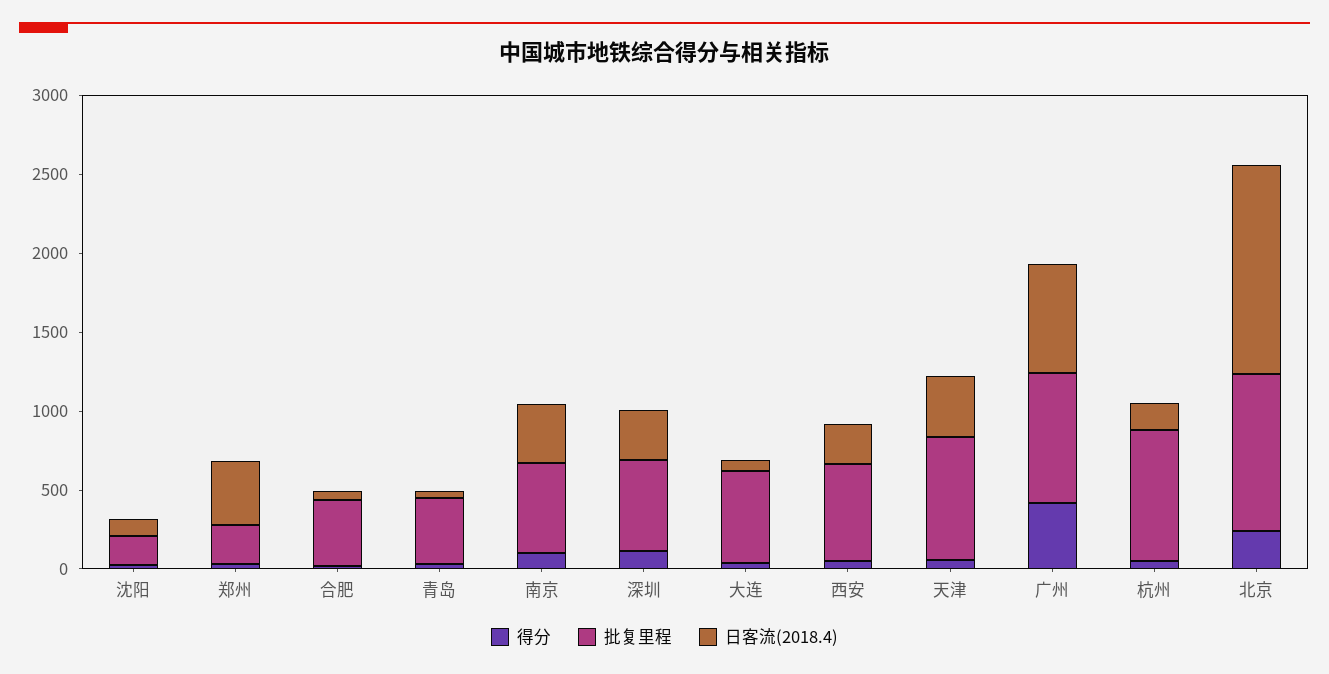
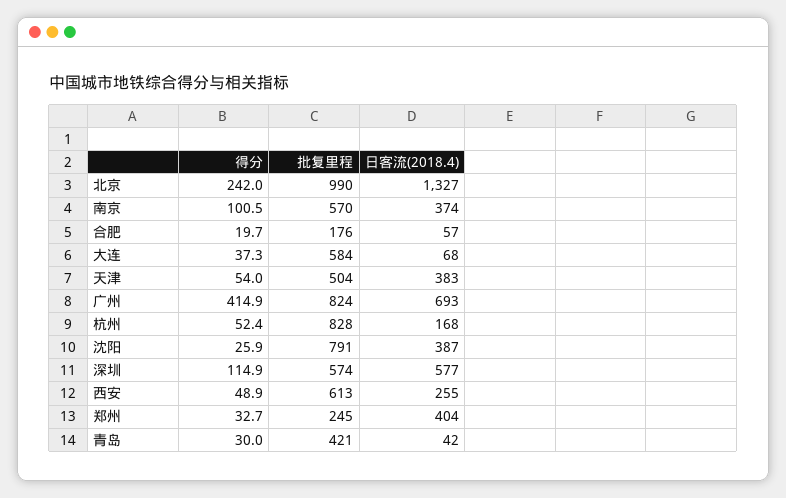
批复里程, 沈阳: 200 -> 791
日客流(2018.4), 沈阳: 100 -> 387
批复里程, 合肥: 400 -> 176
日客流(2018.4), 深圳: 300 -> 577
批复里程, 天津: 800 -> 504

